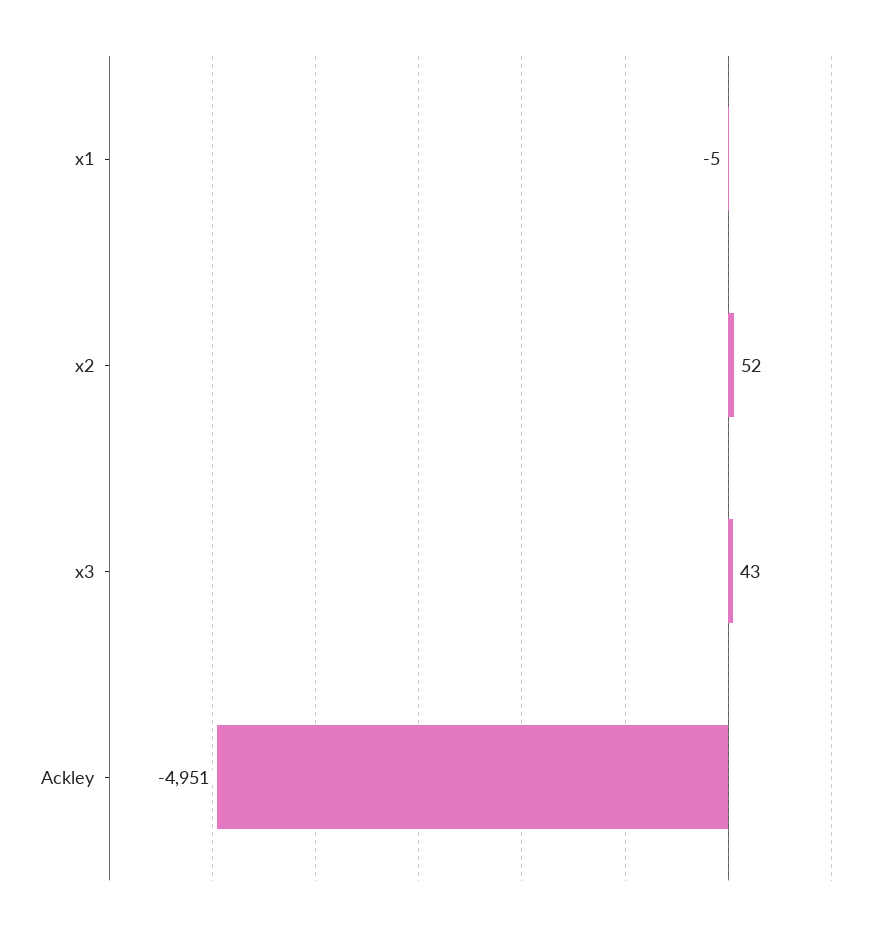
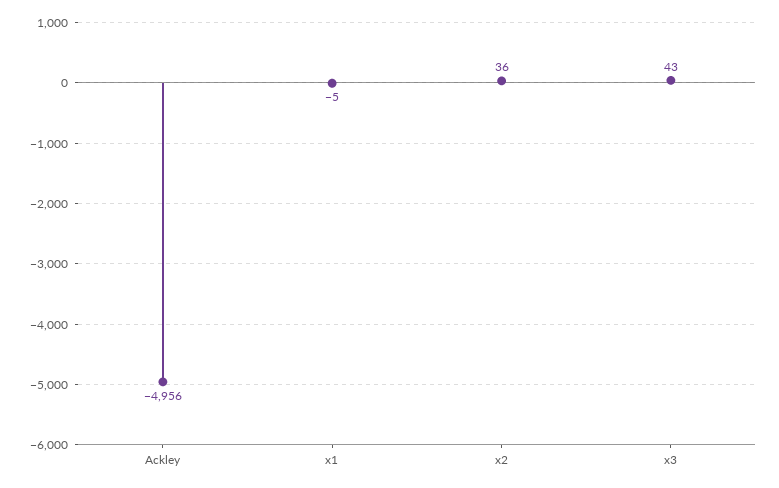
x2: 52 -> 36
Ackley: -4951 -> -4956

